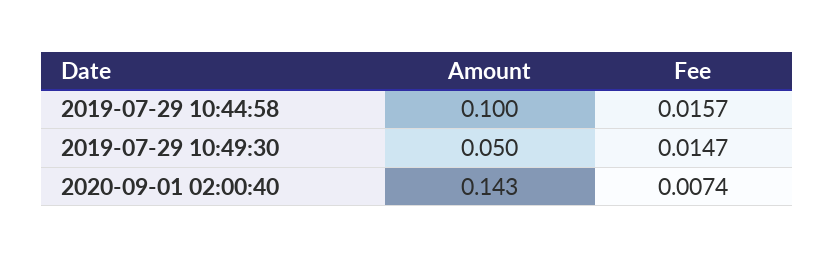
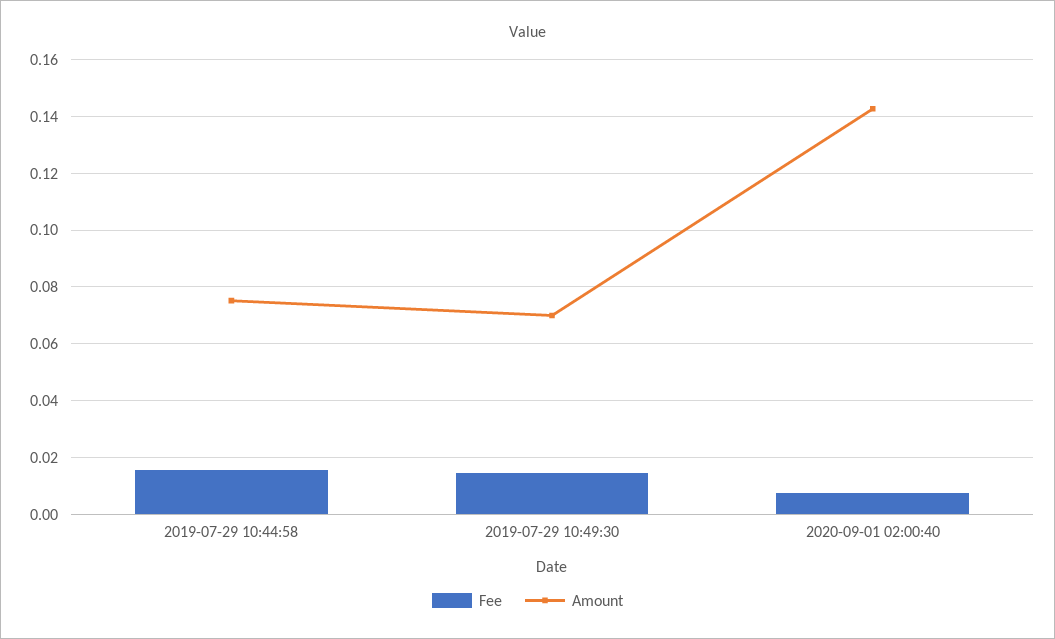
Amount, 2019-07-29 10:44:58: 0.1 -> 0.075
Amount, 2019-07-29 10:49:30: 0.05 -> 0.07

